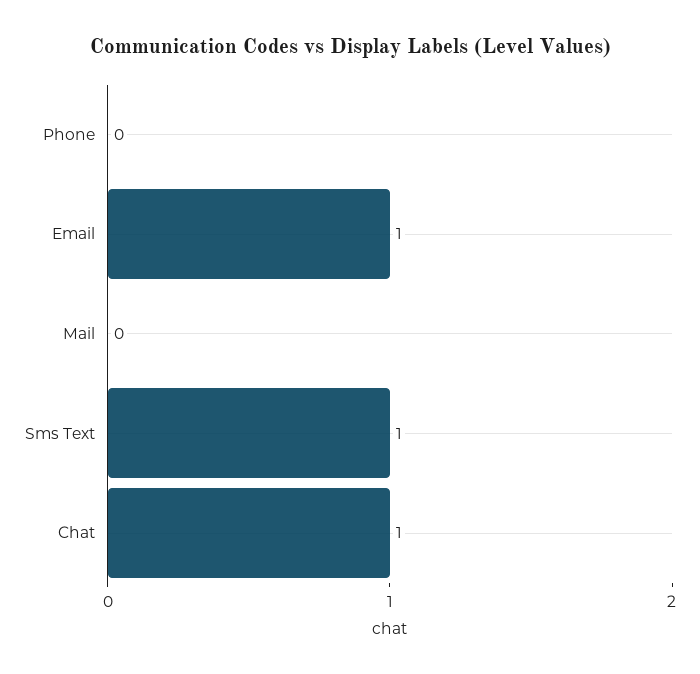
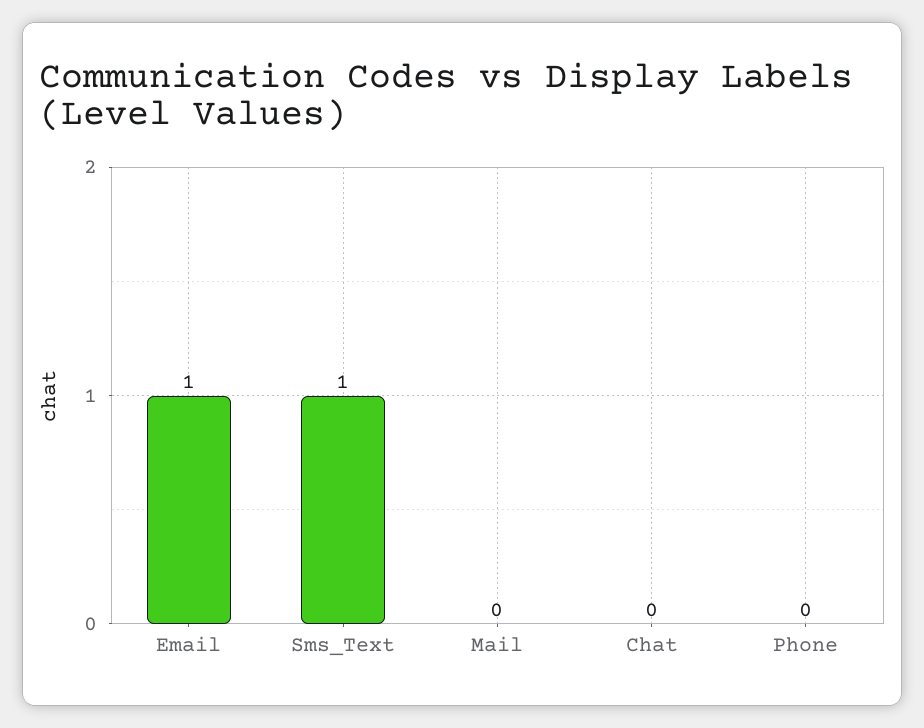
Chat: 1 -> 0

